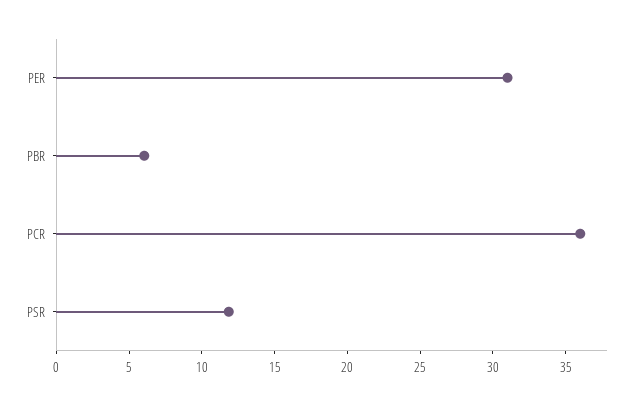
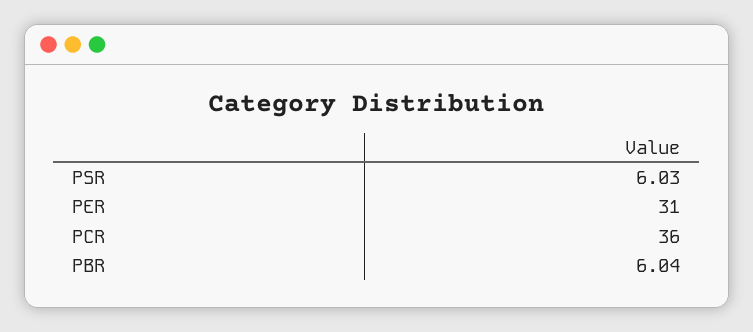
PSR: 12 -> 6.03

